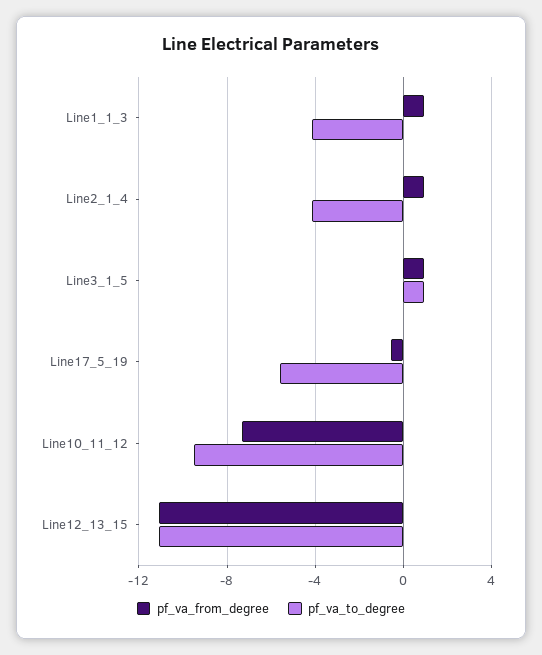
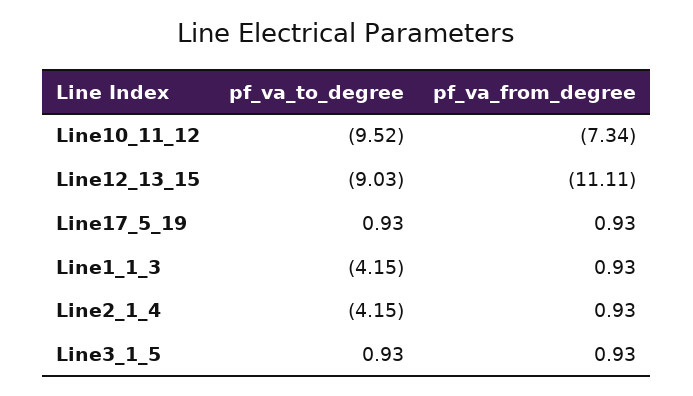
pf_va_from_degree, Line17_5_19: -0.5 -> 0.93
pf_va_to_degree, Line17_5_19: -5.5 -> 0.93
pf_va_to_degree, Line12_13_15: -11 -> -9.03

